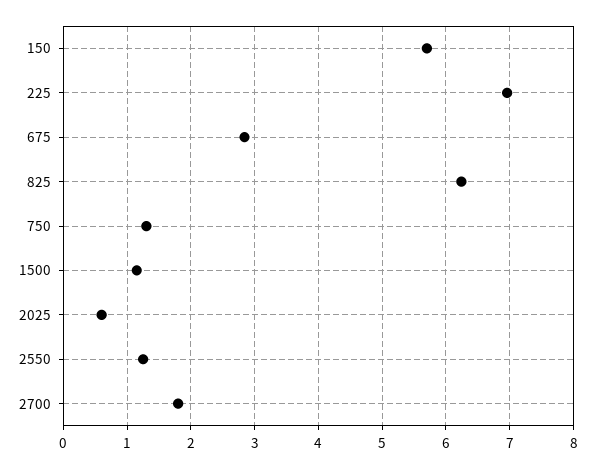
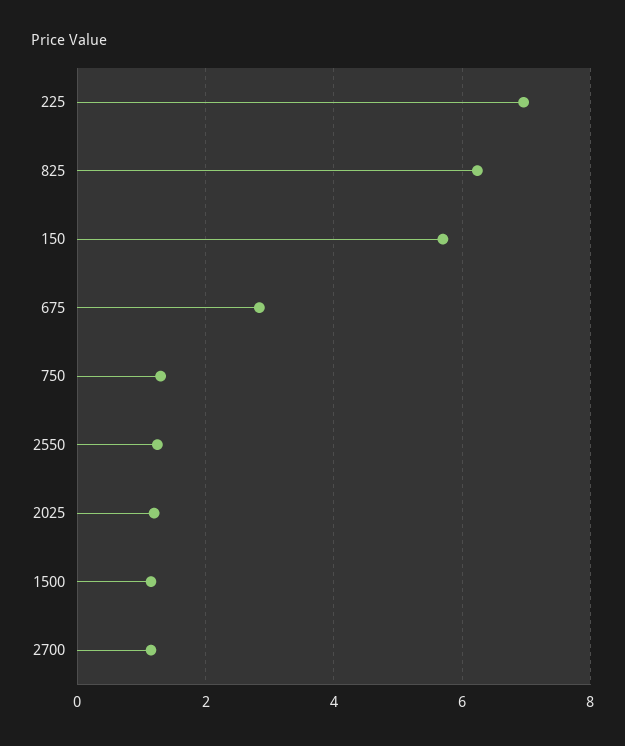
2025: 0.6 -> 1.2
2700: 1.8 -> 1.2

